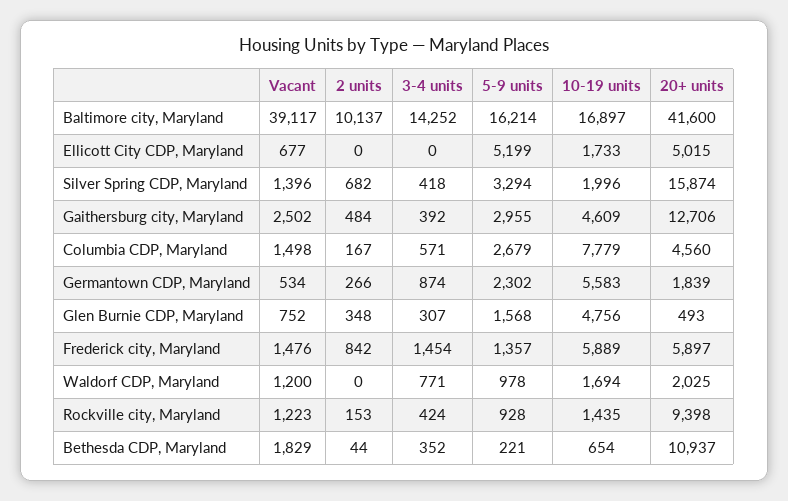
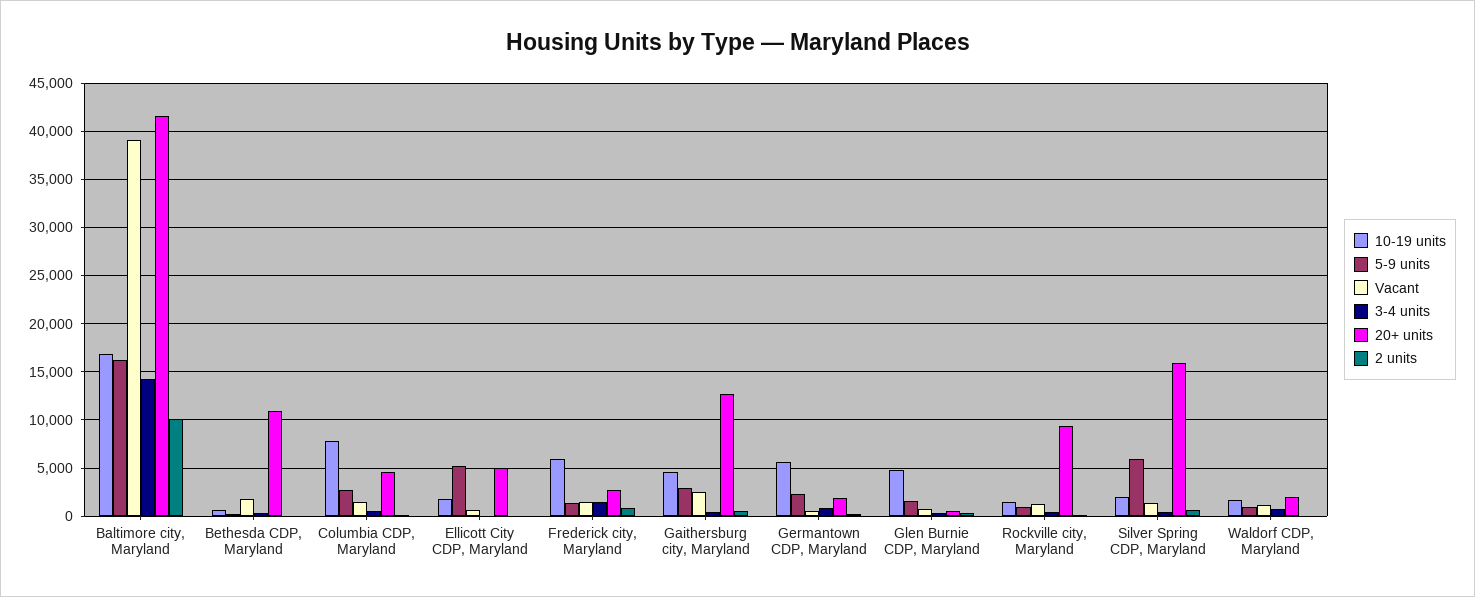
5-9 units, Silver Spring CDP, Maryland: 3294 -> 6000
20+ units, Frederick city, Maryland: 5897 -> 3000

